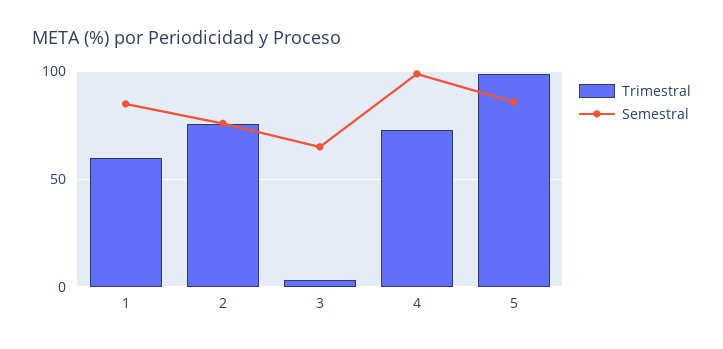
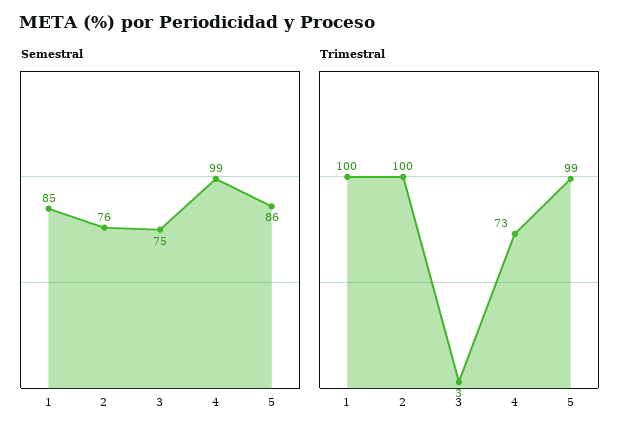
Trimestral, 1: 60 -> 100
Trimestral, 2: 75 -> 100
Semestral, 3: 65 -> 75

